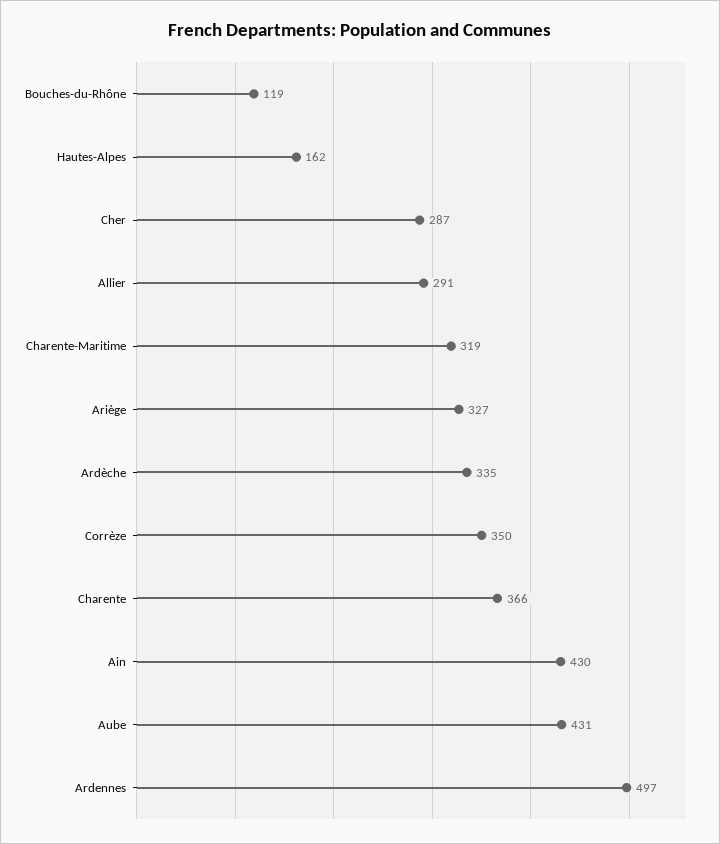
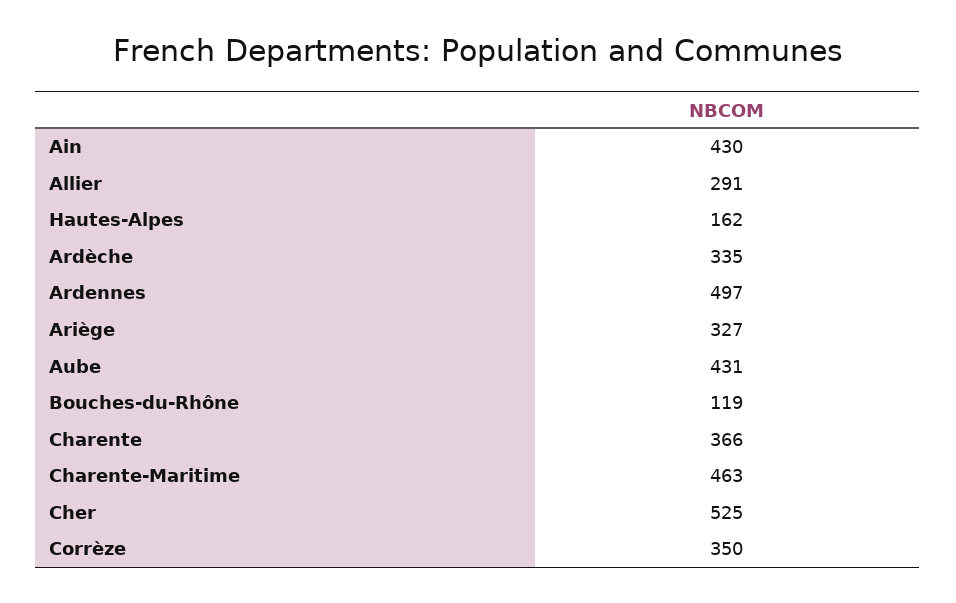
Cher: 287 -> 525
Charente-Maritime: 319 -> 463

